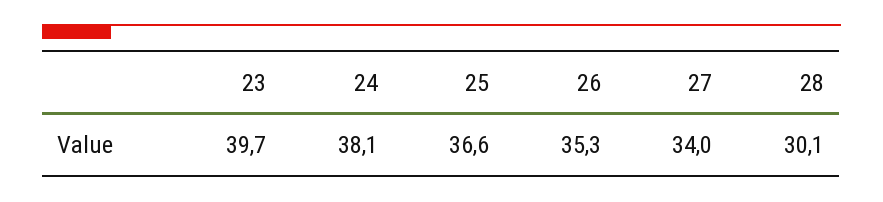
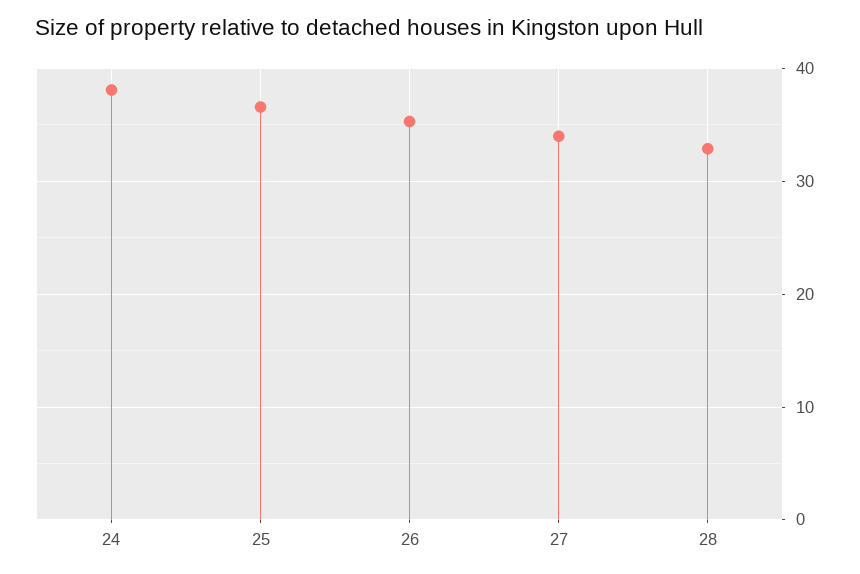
23: 39.7 -> none
28: 30.1 -> 33

